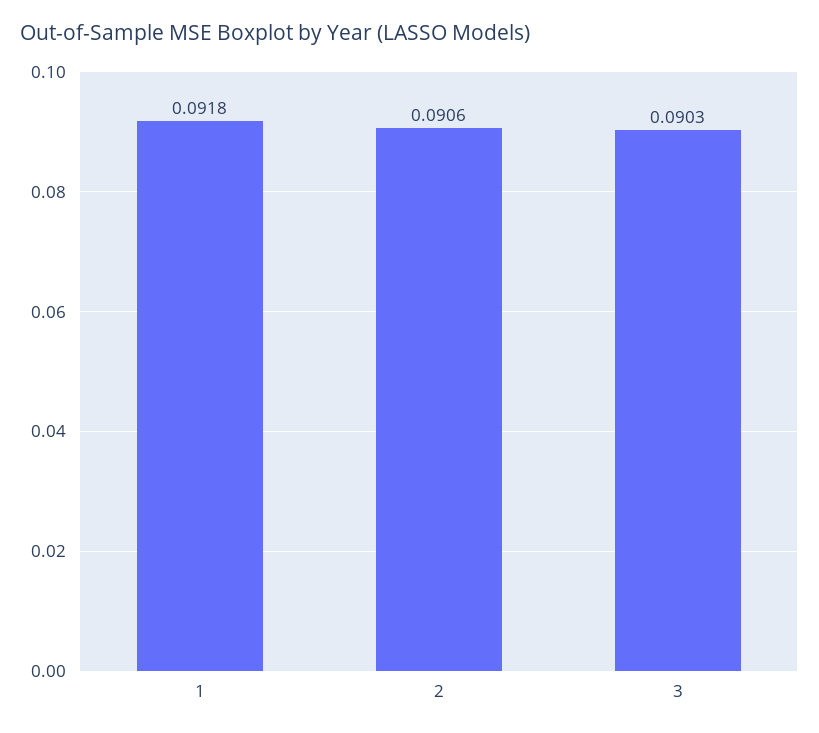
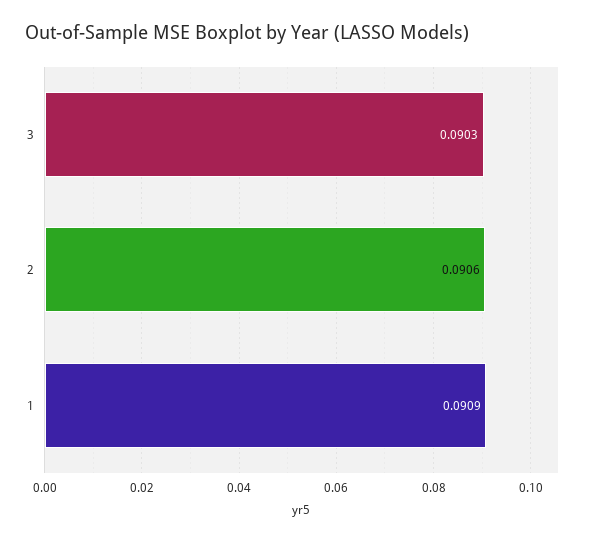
1: 0.0918 -> 0.0909

